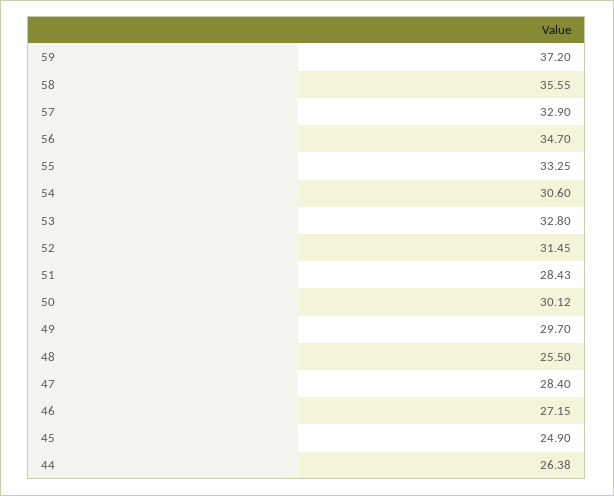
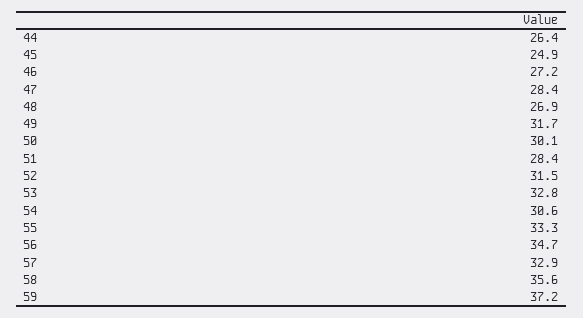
49: 29.7 -> 31.7
48: 25.5 -> 26.9

